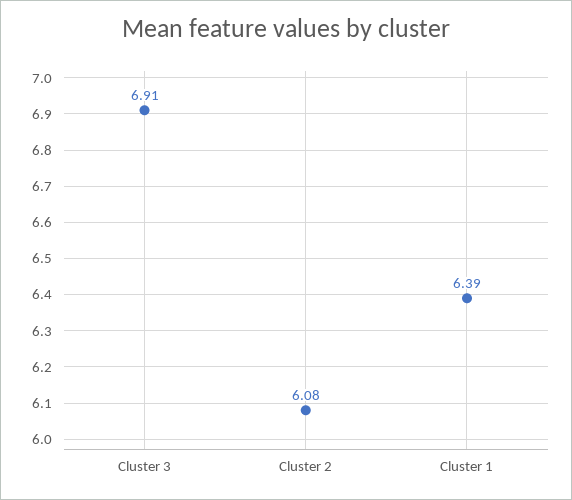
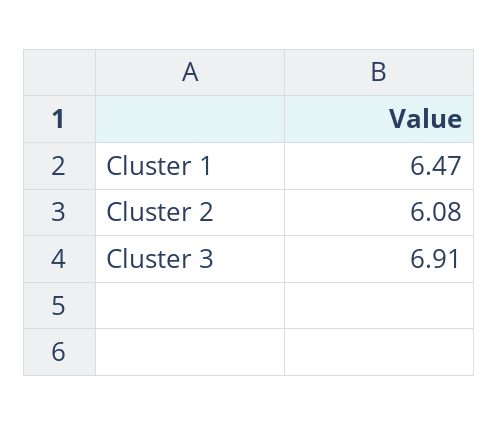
Cluster 1: 6.39 -> 6.47

